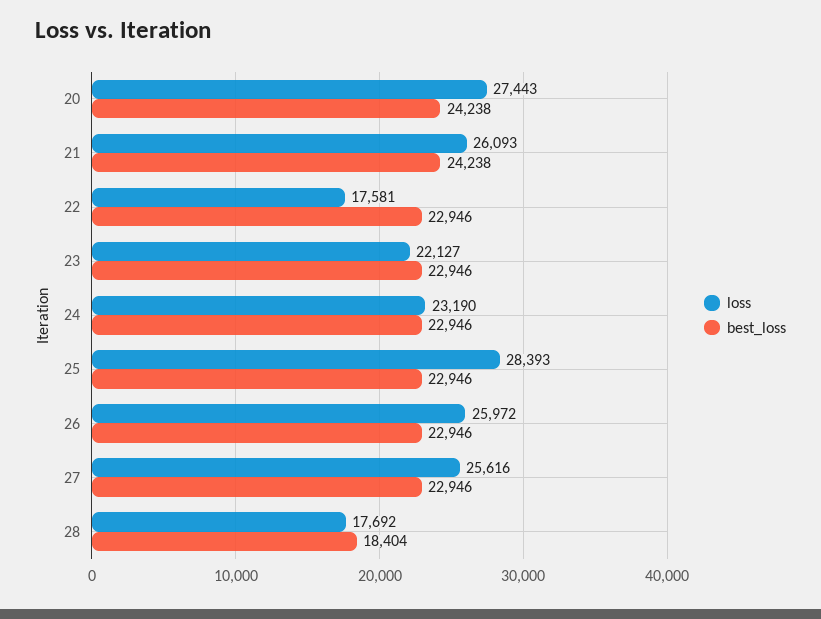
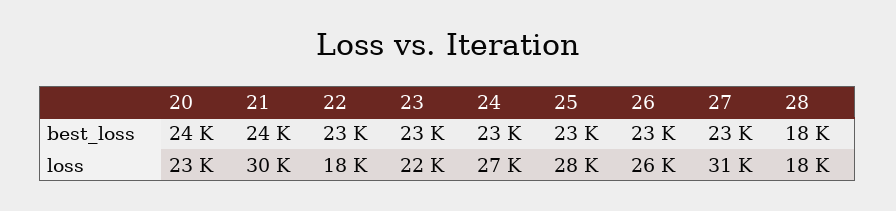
loss, 20: 27443 -> 23000
loss, 21: 26093 -> 30000
loss, 24: 23190 -> 27000
loss, 27: 25616 -> 31000

